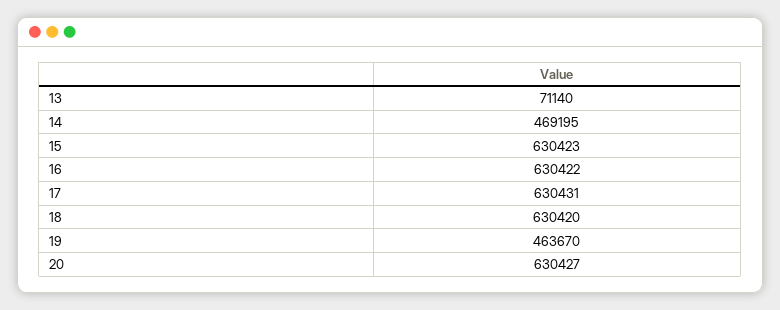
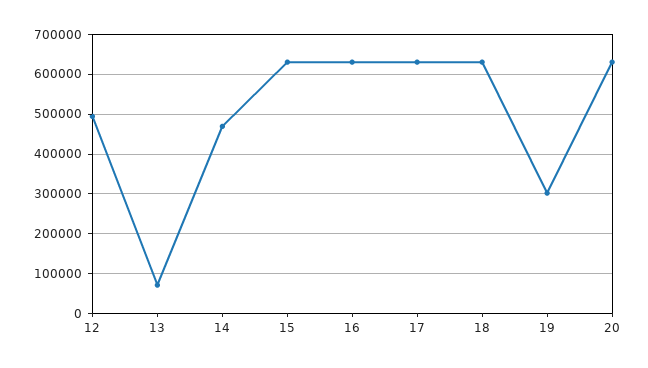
19: 463670 -> 300000
12: none -> 500000

